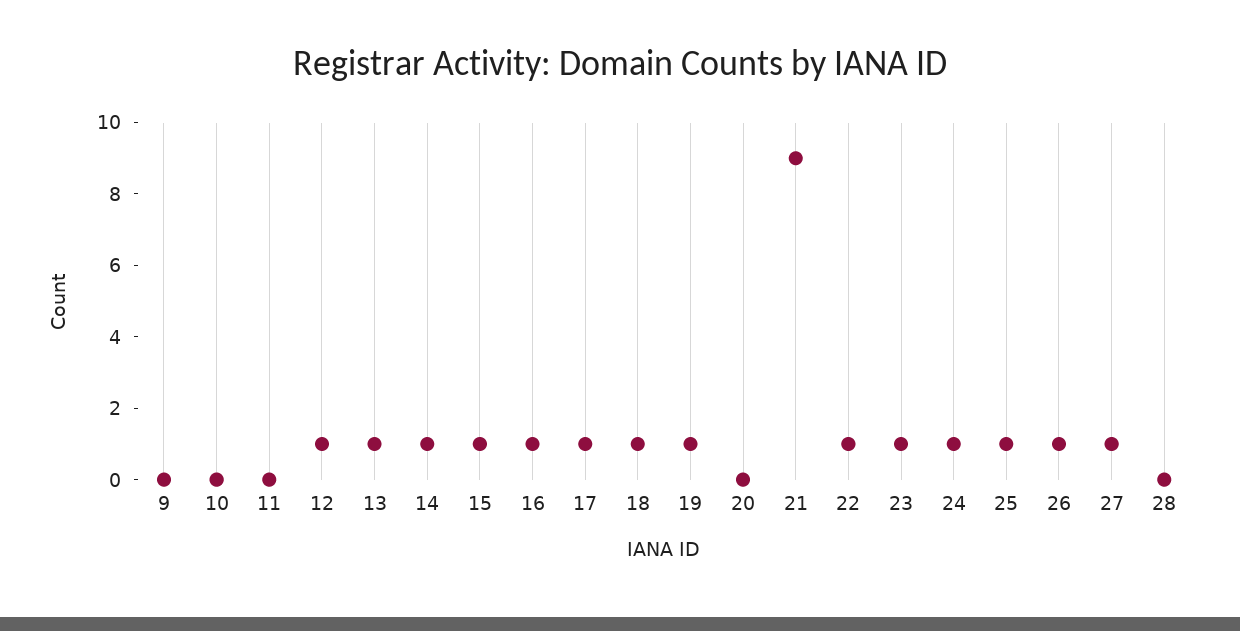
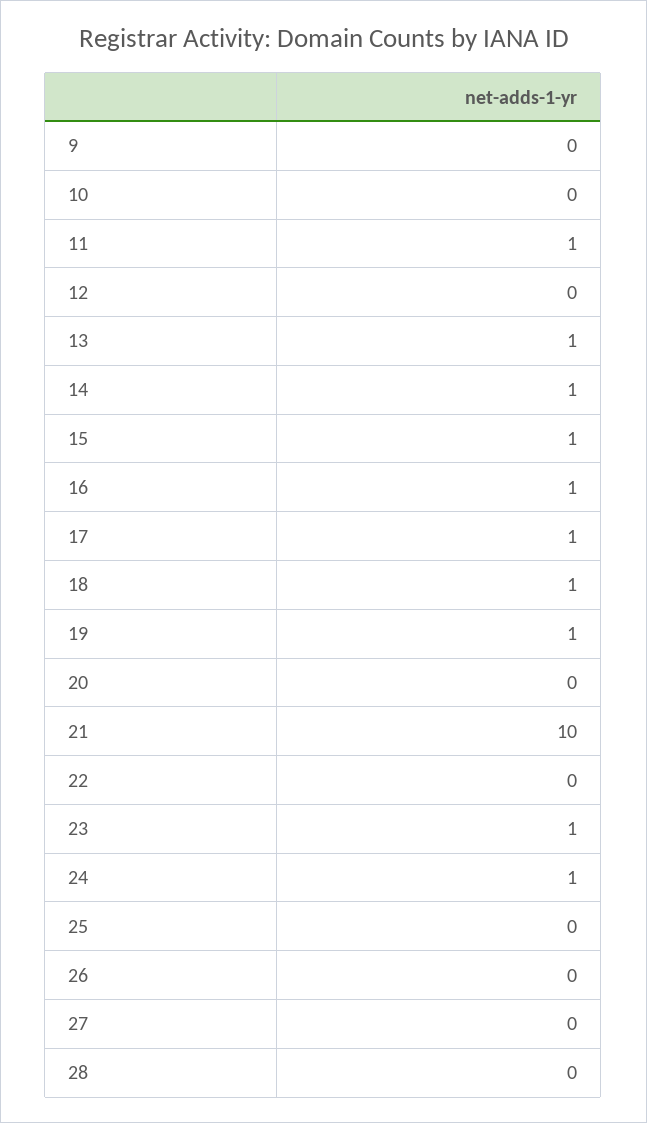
11: 0 -> 1
12: 1 -> 0
21: 9 -> 10
22: 1 -> 0
25: 1 -> 0
26: 1 -> 0
27: 1 -> 0

